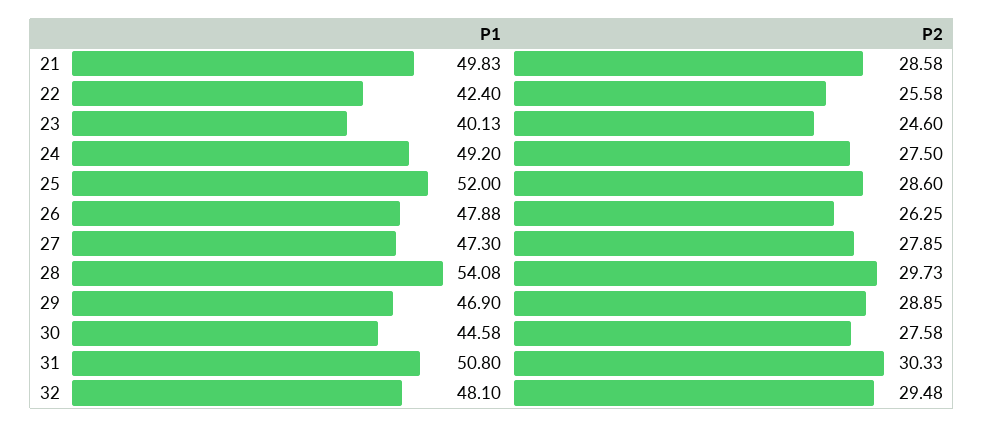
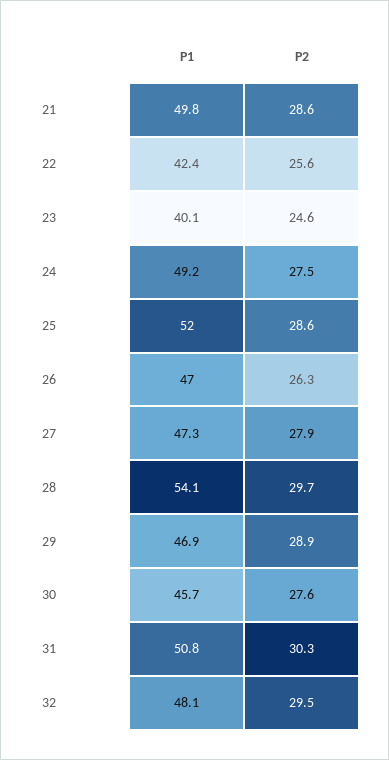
P1, 26: 47.88 -> 47
P1, 30: 44.58 -> 45.7

